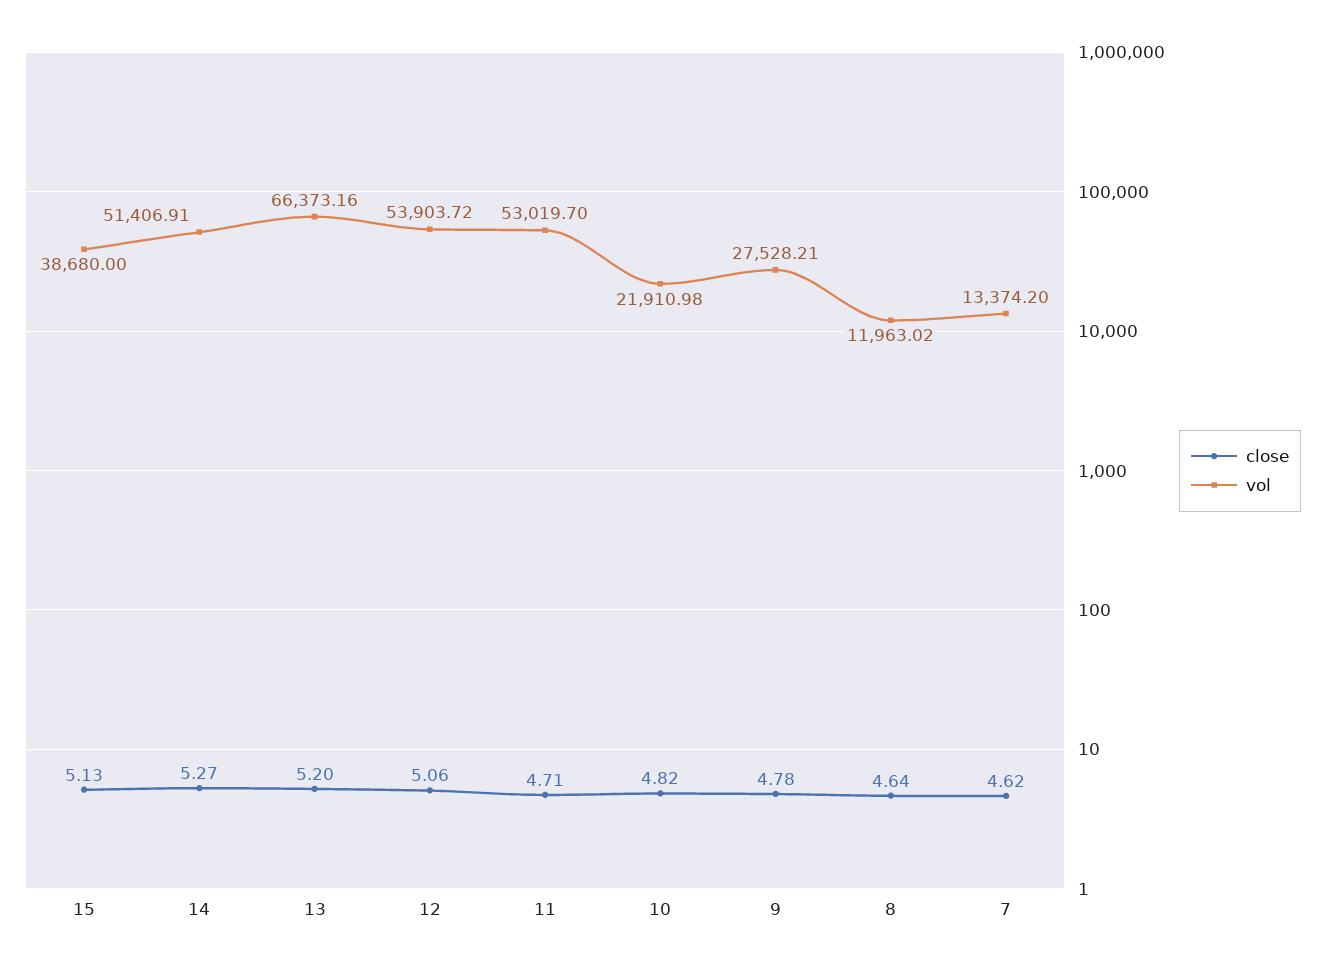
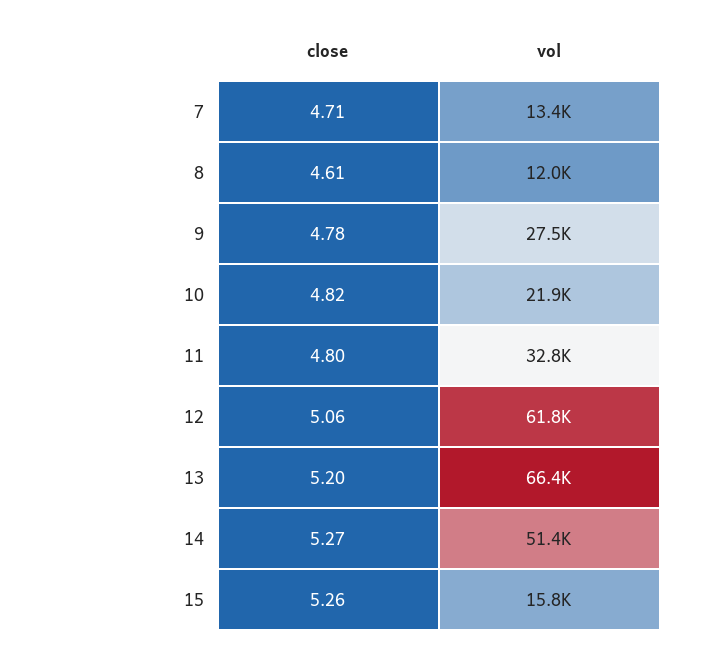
close, 15: 5.13 -> 5.26
vol, 15: 38680 -> 15800
vol, 12: 53903.72 -> 61800
close, 11: 4.71 -> 4.8
vol, 11: 53019.7 -> 32800
close, 8: 4.64 -> 4.61
close, 7: 4.62 -> 4.71

